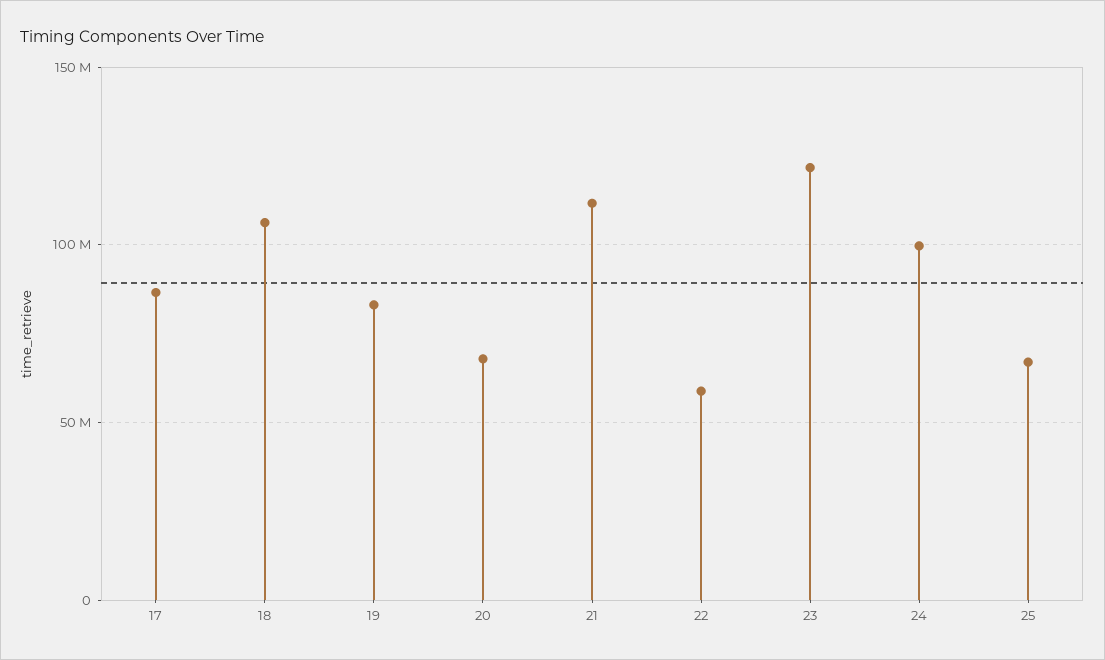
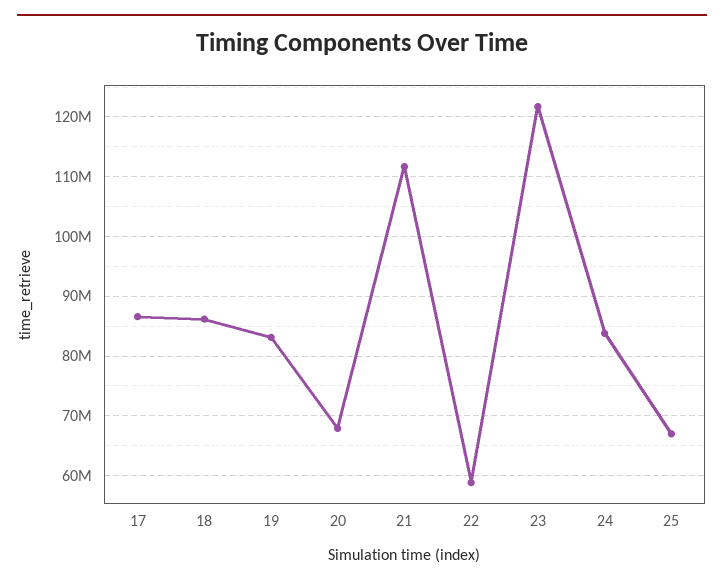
18: 105000000 -> 86000000
24: 100000000 -> 84000000

